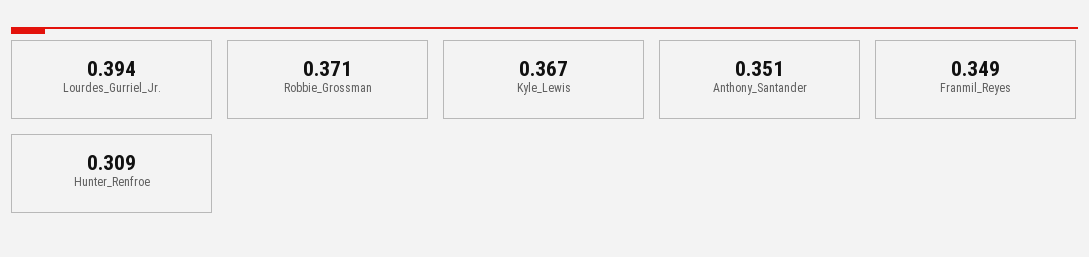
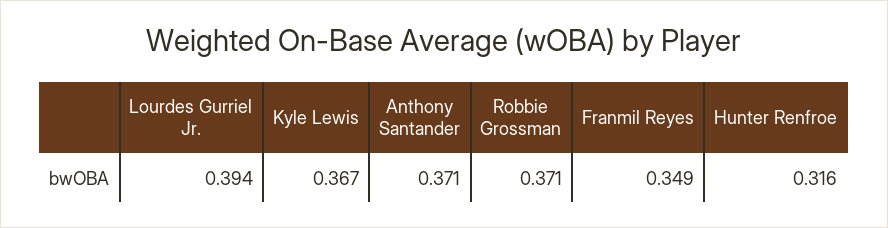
Anthony_Santander: 0.351 -> 0.371
Hunter_Renfroe: 0.309 -> 0.316

